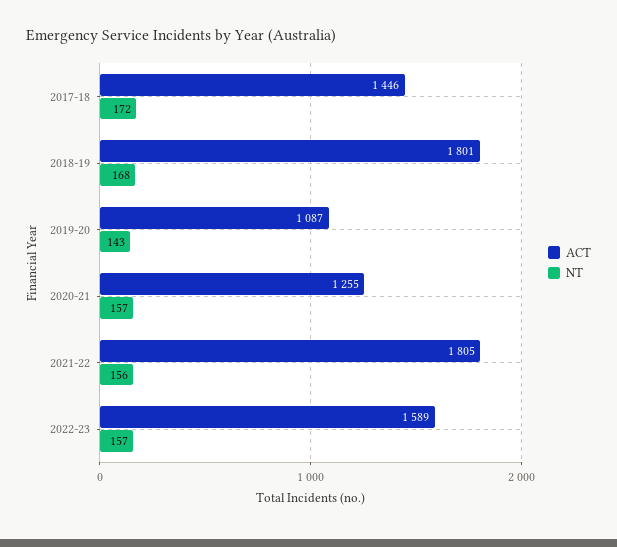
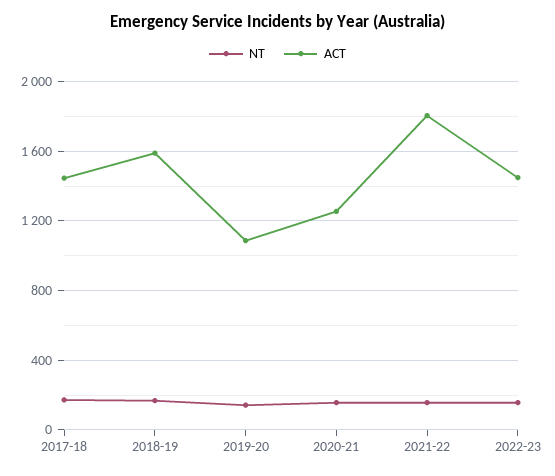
ACT, 2018-19: 1801 -> 1600
ACT, 2022-23: 1589 -> 1450

